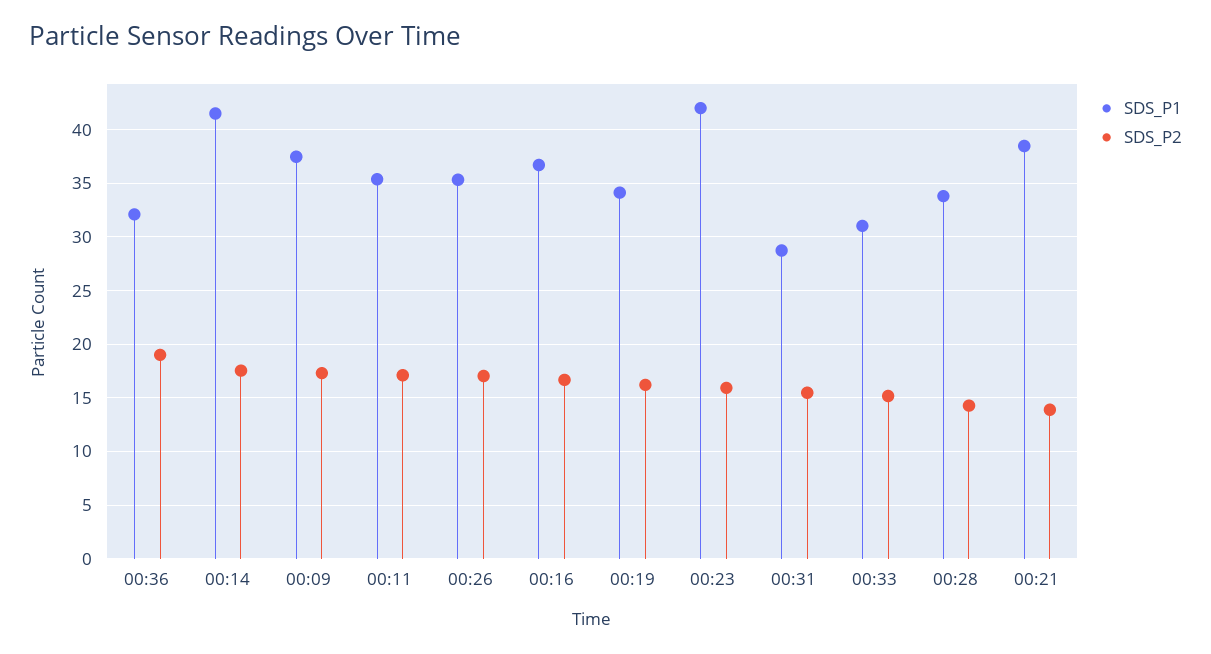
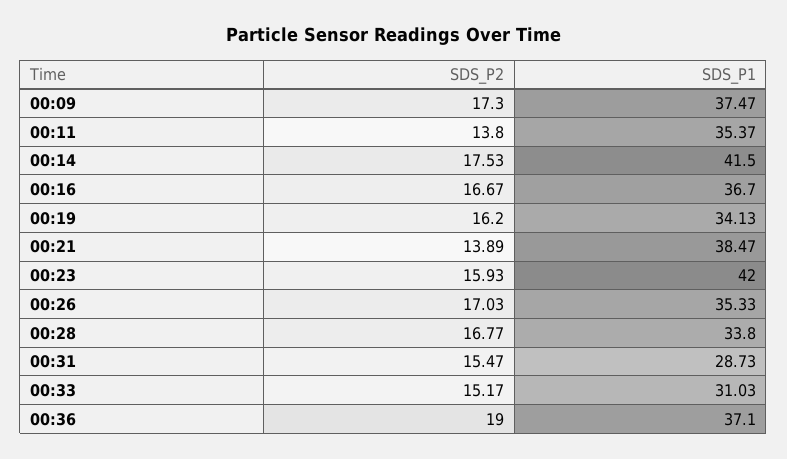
SDS_P1, 00:36: 32 -> 37.1
SDS_P2, 00:11: 17 -> 13.8
SDS_P2, 00:28: 14 -> 16.77

